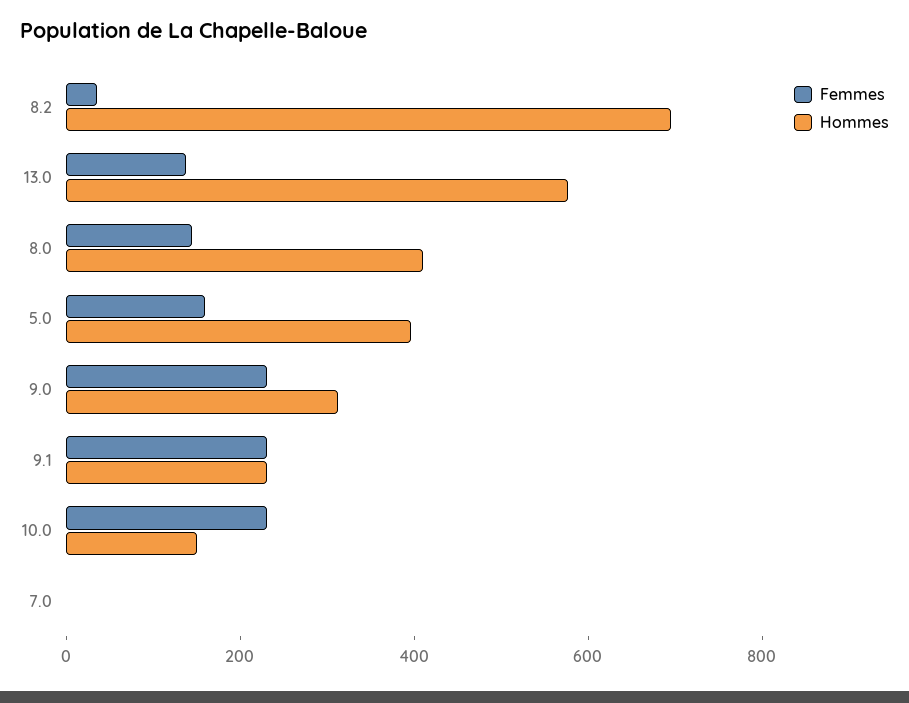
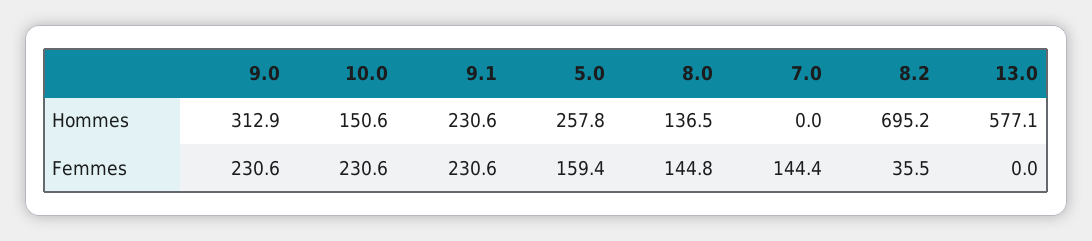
Femmes, 13.0: 150 -> 0
Hommes, 8.0: 400 -> 136.5
Hommes, 5.0: 400 -> 257.8
Femmes, 7.0: 0 -> 144.4

